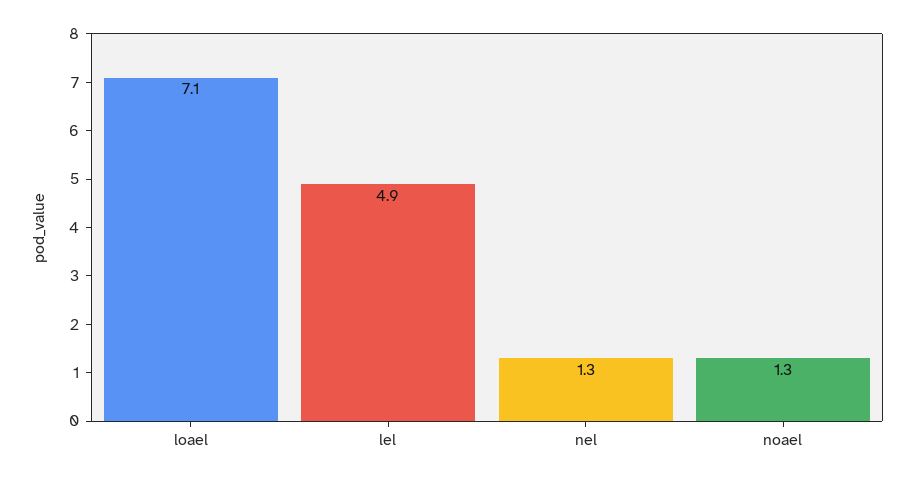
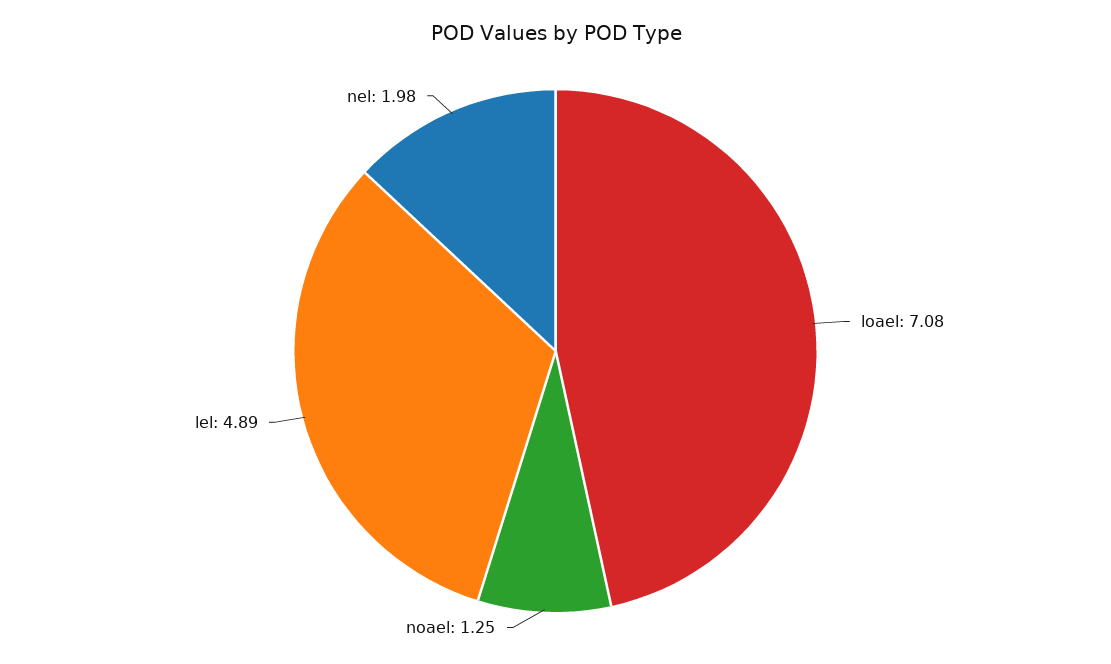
nel: 1.3 -> 1.98

